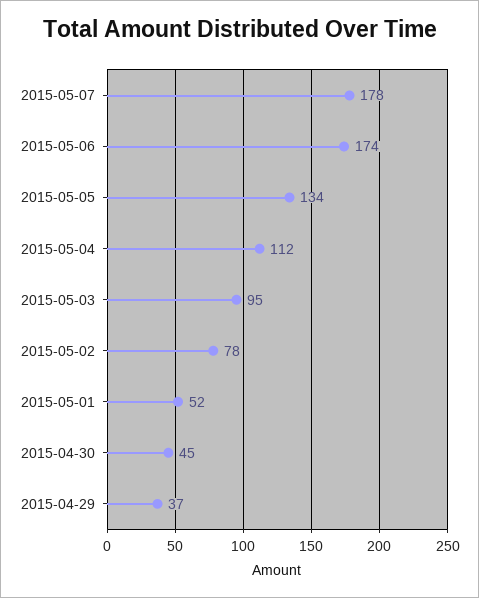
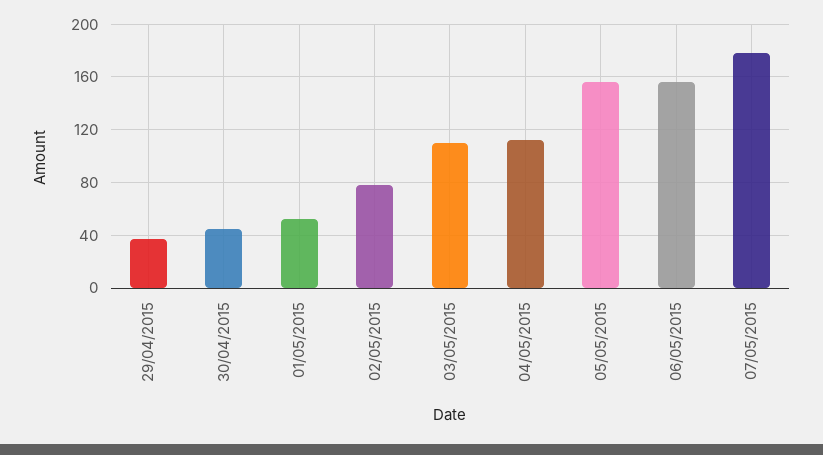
2015-05-06: 174 -> 155
2015-05-05: 134 -> 155
2015-05-03: 95 -> 110

